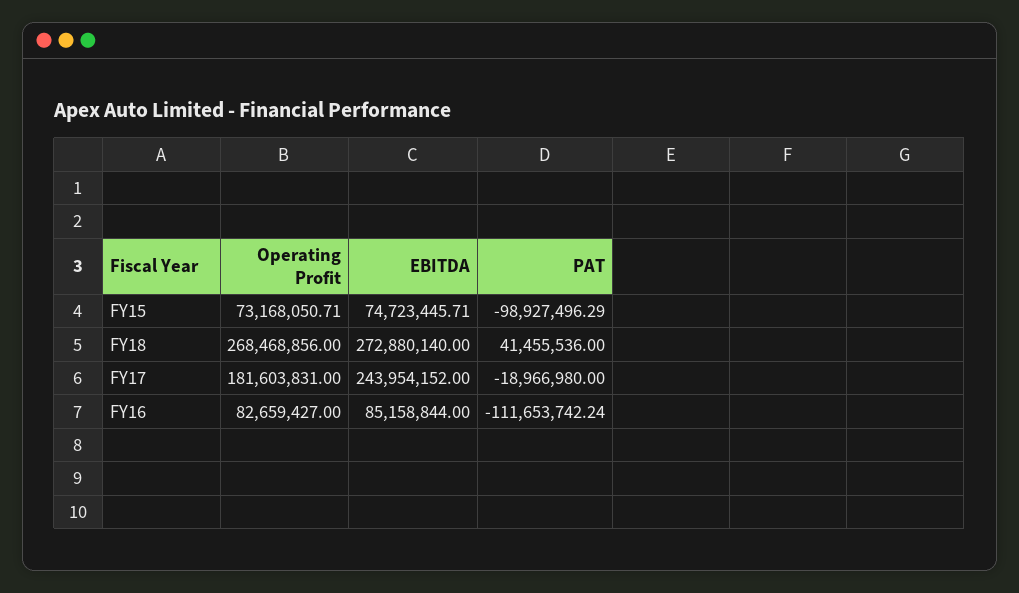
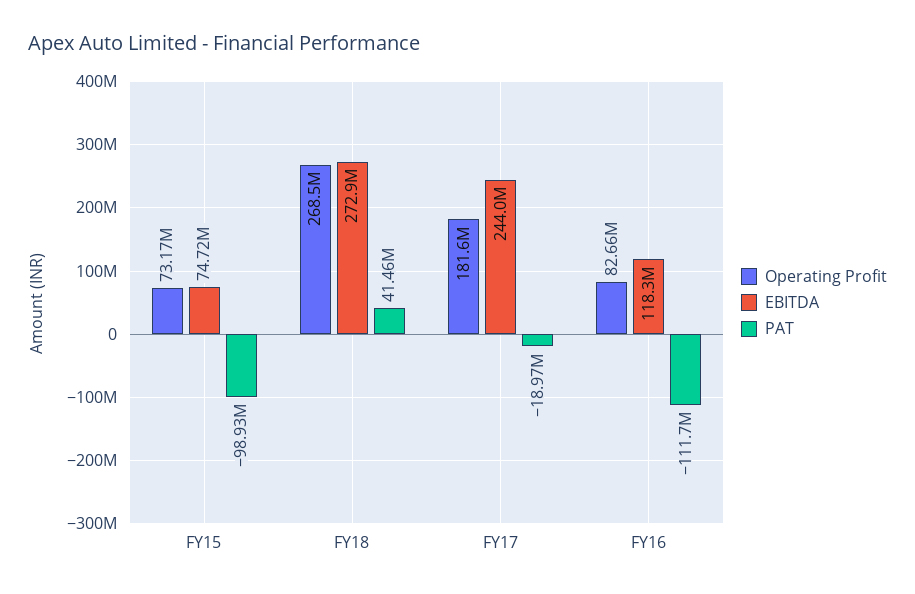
EBITDA, FY16: 85158844 -> 118300000

